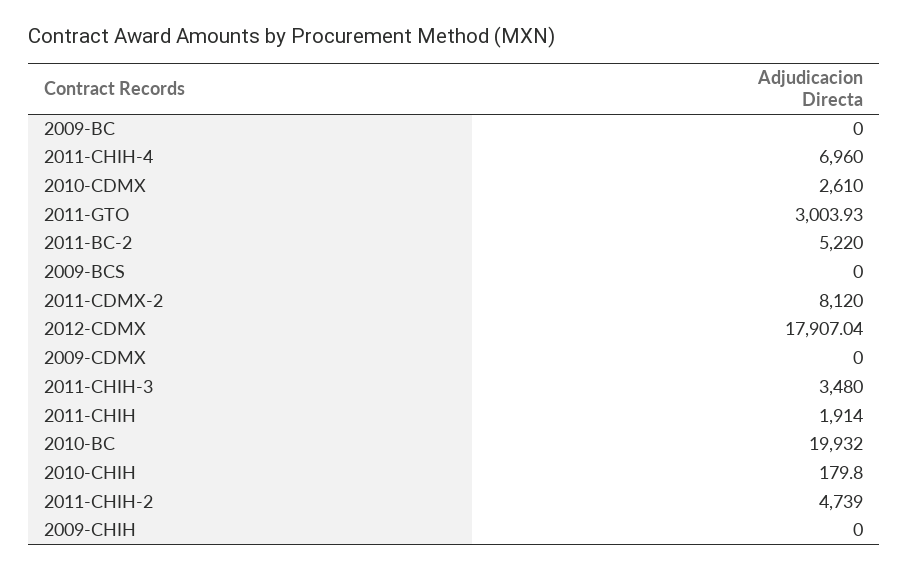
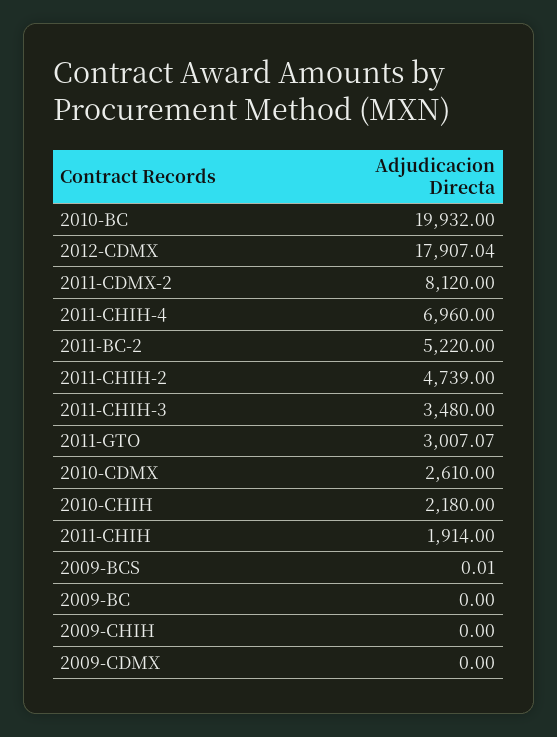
2011-GTO: 3003.93 -> 3007.07
2009-BCS: 0 -> 0.01
2010-CHIH: 179.8 -> 2180

